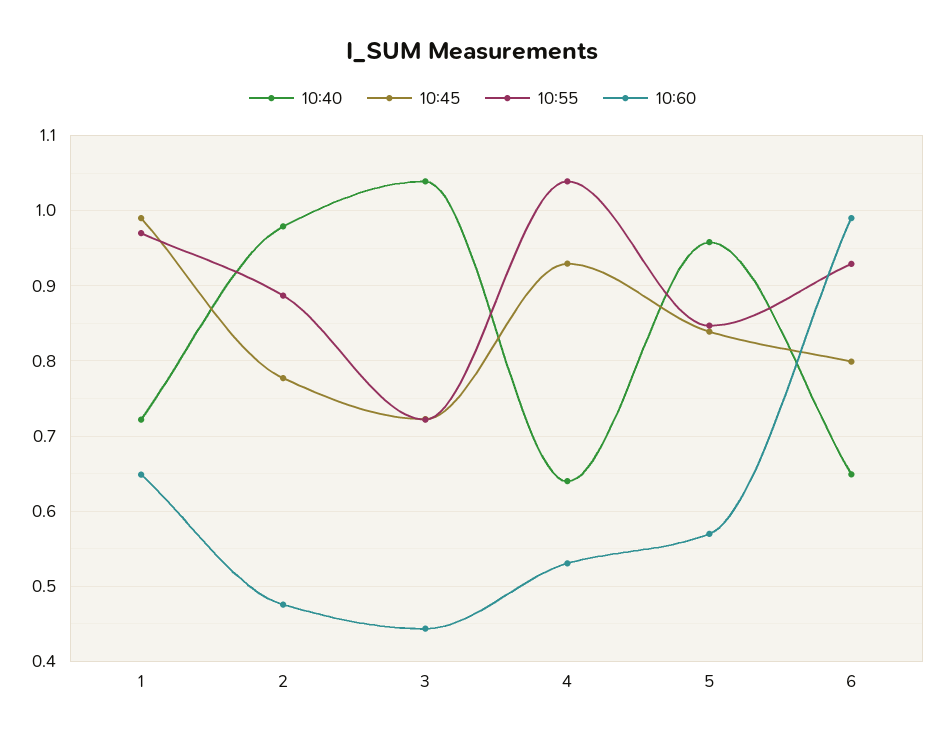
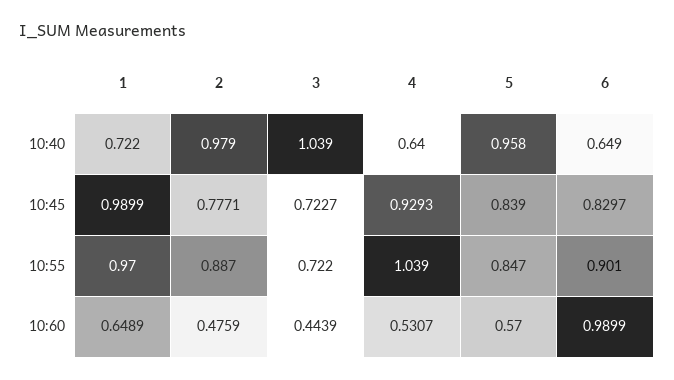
10:45, 6: 0.8 -> 0.8297
10:55, 6: 0.93 -> 0.901

